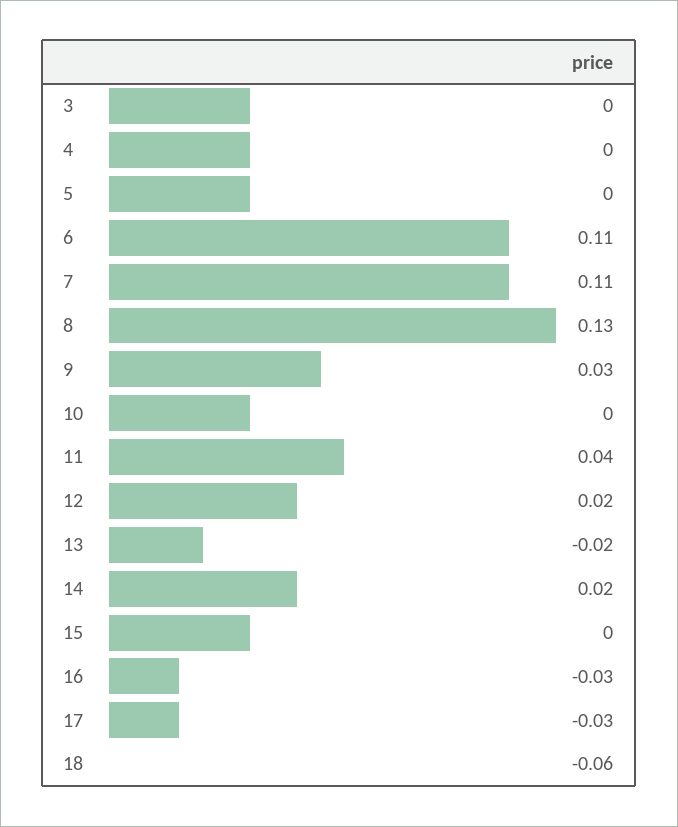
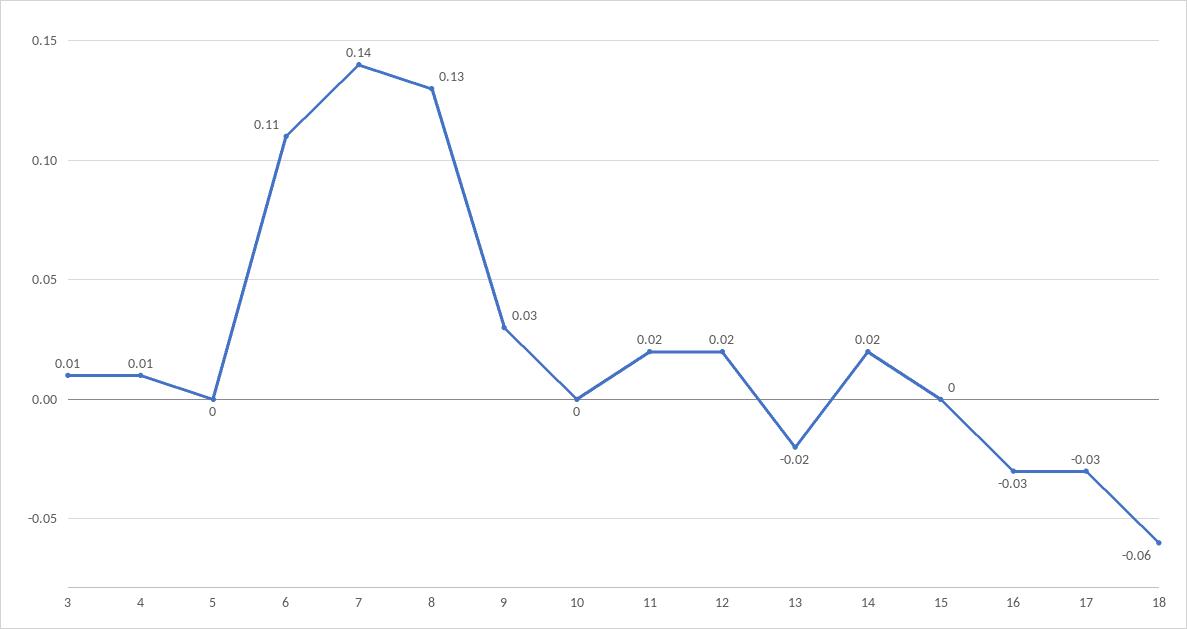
3: 0 -> 0.01
4: 0 -> 0.01
7: 0.11 -> 0.14
11: 0.04 -> 0.02

